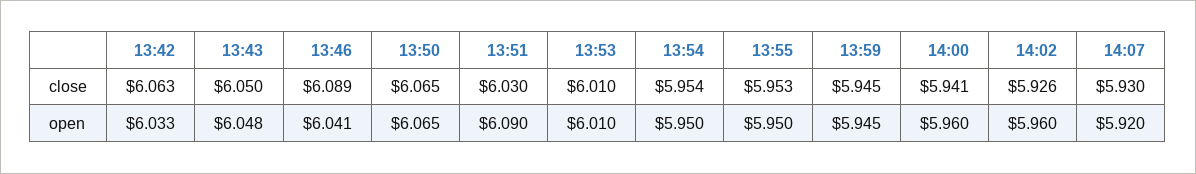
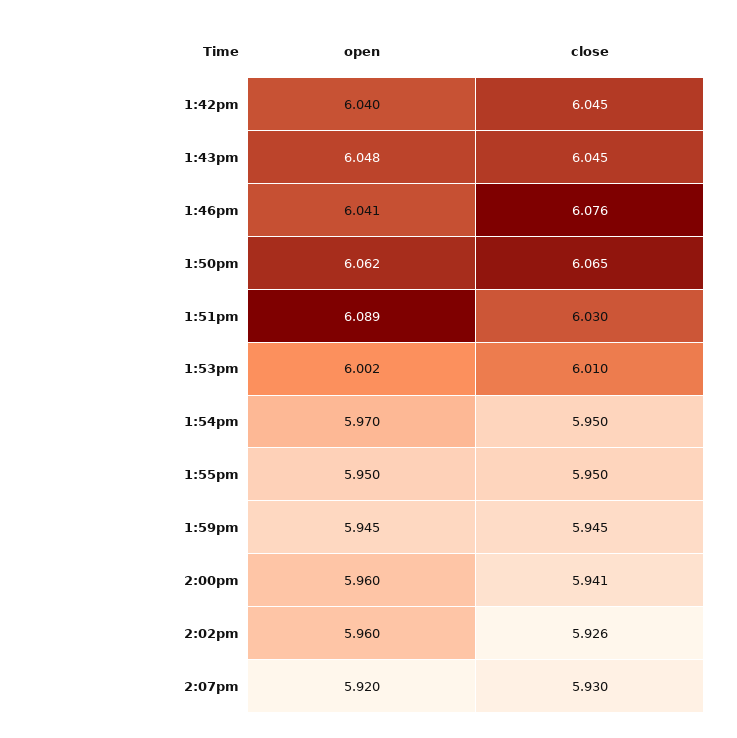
13:42, close: 6.063 -> 6.045
13:43, close: 6.05 -> 6.045
13:46, close: 6.089 -> 6.076
13:54, close: 5.954 -> 5.95
13:55, close: 5.953 -> 5.95
13:42, open: 6.033 -> 6.04
13:50, open: 6.065 -> 6.062
13:51, open: 6.09 -> 6.089
13:53, open: 6.01 -> 6.002
13:54, open: 5.95 -> 5.97

